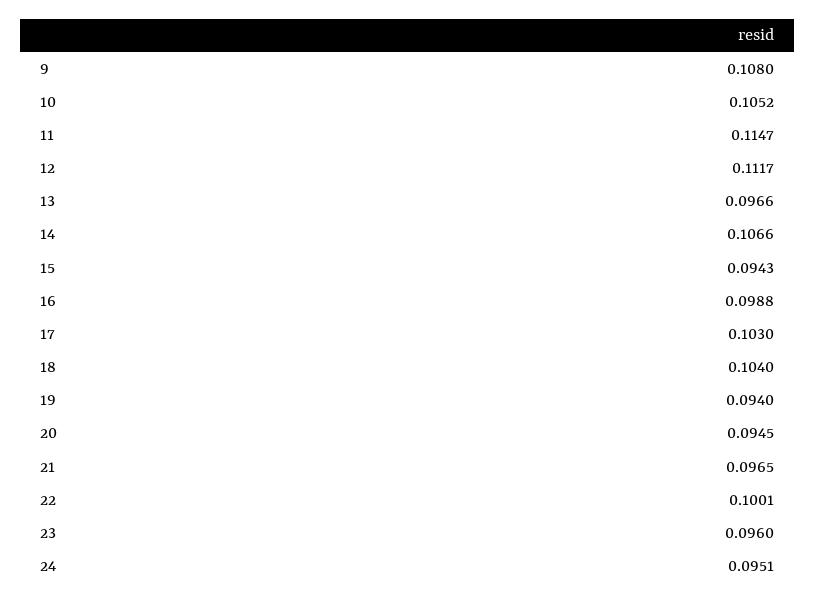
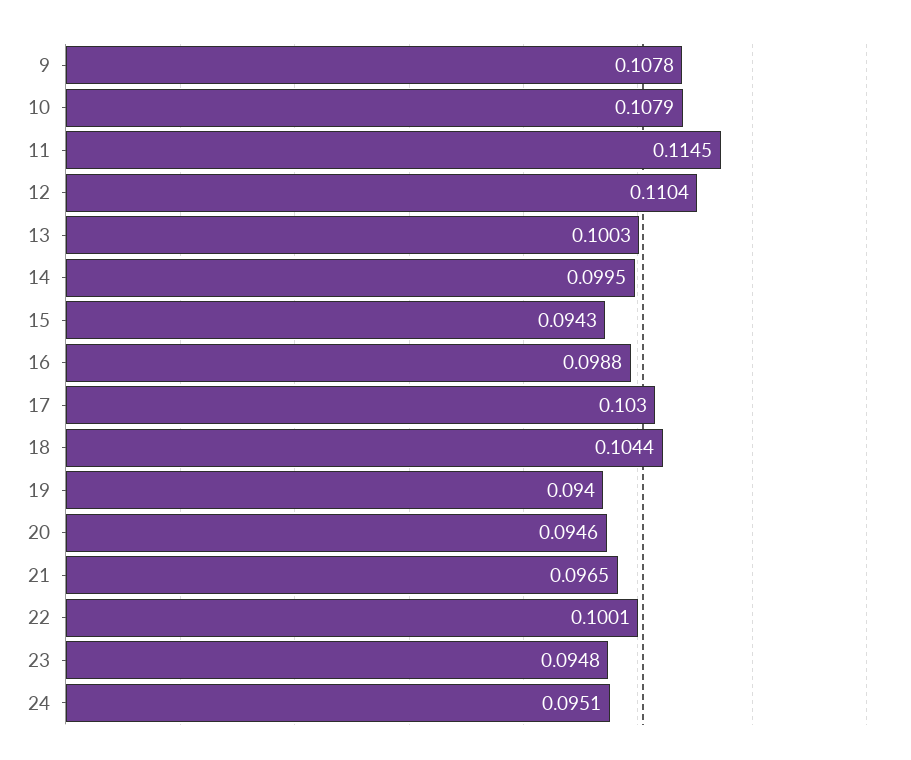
9: 0.108 -> 0.1078
10: 0.1052 -> 0.1079
11: 0.1147 -> 0.1145
12: 0.1117 -> 0.1104
13: 0.0966 -> 0.1003
14: 0.1066 -> 0.0995
18: 0.104 -> 0.1044
20: 0.0945 -> 0.0946
23: 0.096 -> 0.0948

